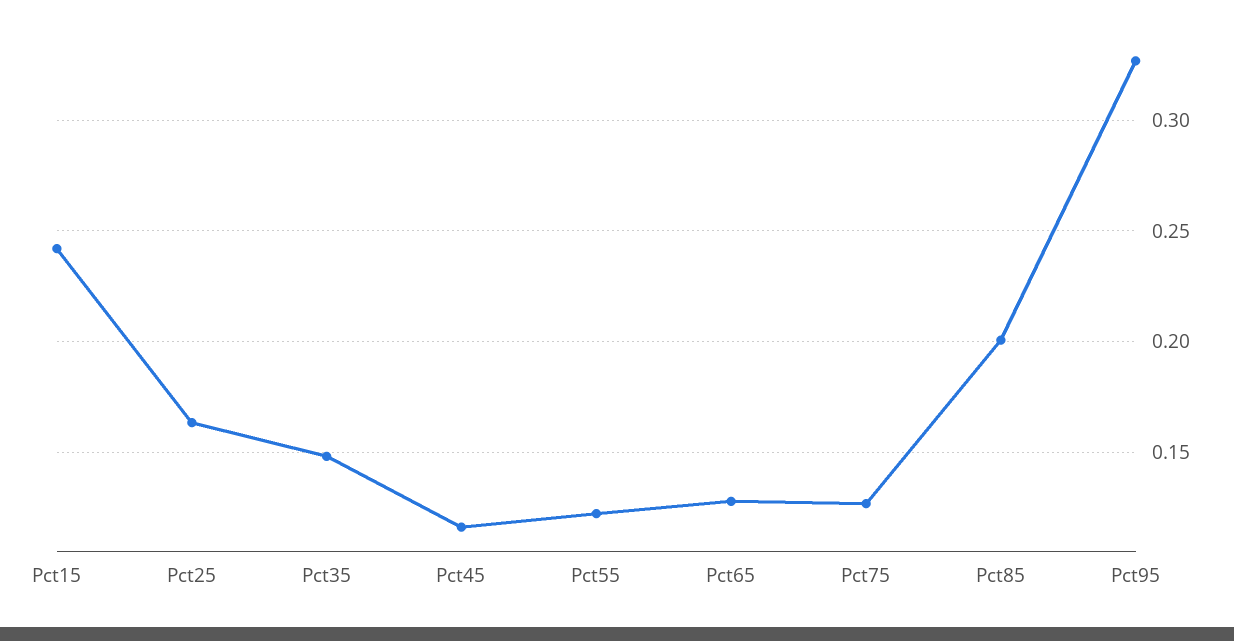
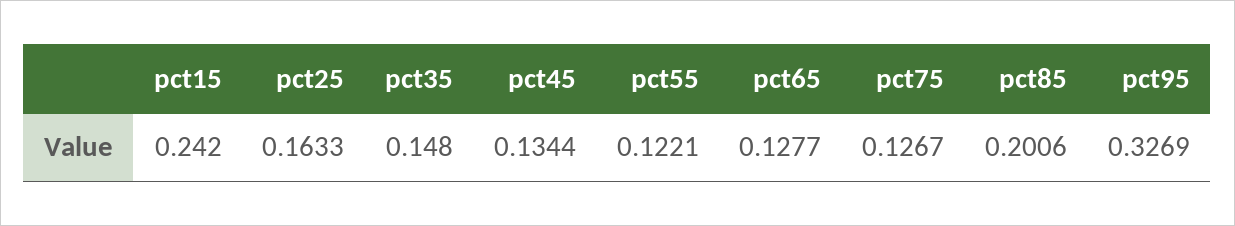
Pct45: 0.115 -> 0.1344

